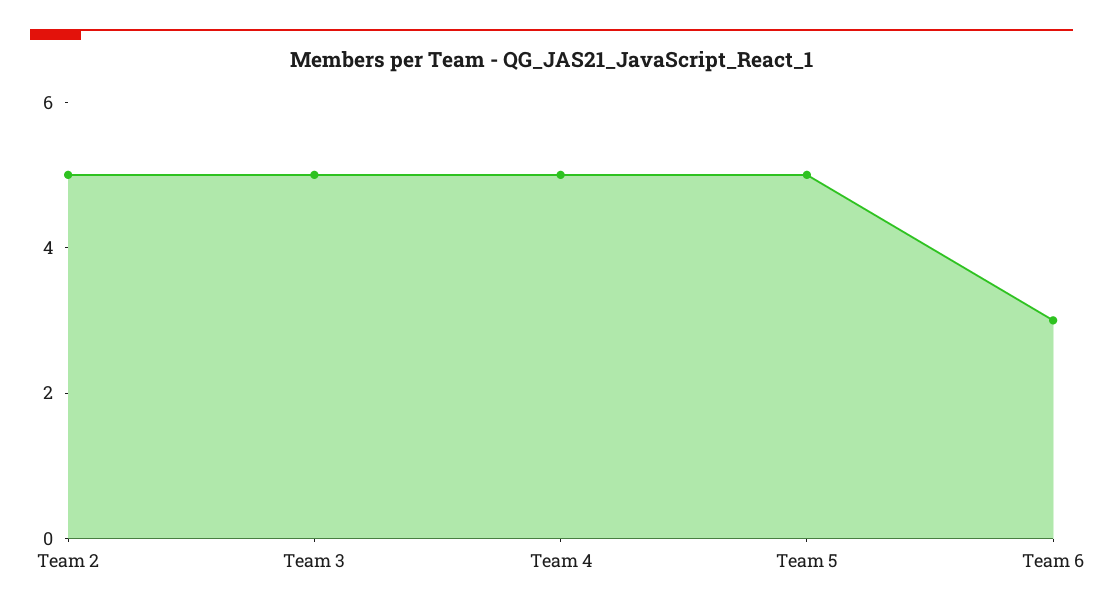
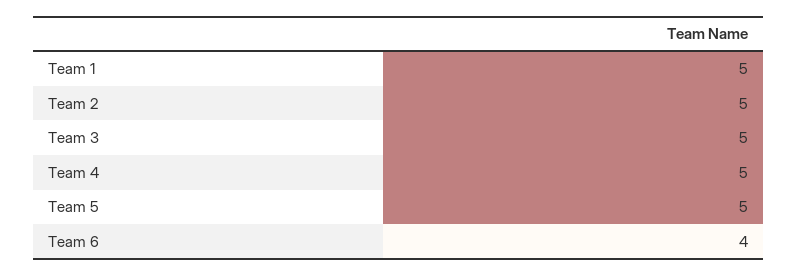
Team 6: 3 -> 4
Team 1: none -> 5

